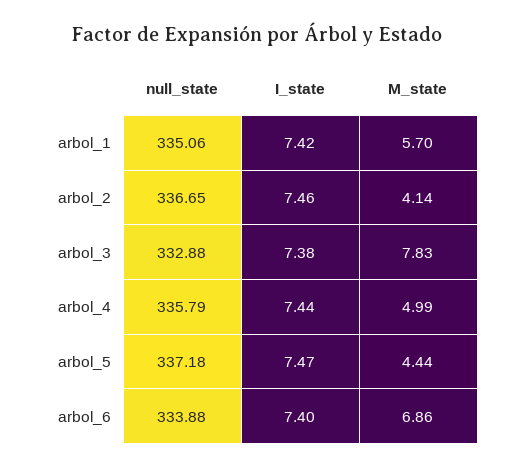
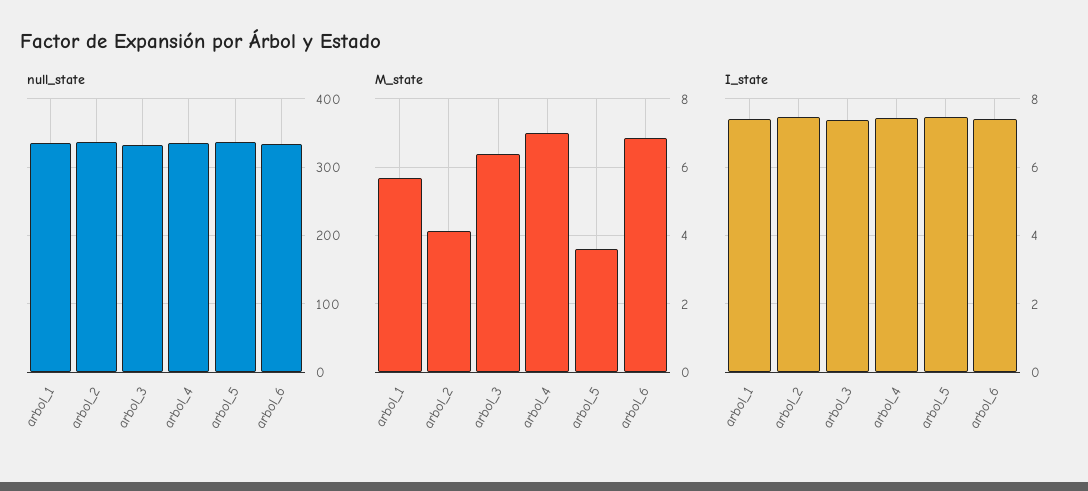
M_state, arbol_3: 7.83 -> 6.4
M_state, arbol_4: 4.99 -> 7
M_state, arbol_5: 4.44 -> 3.6

